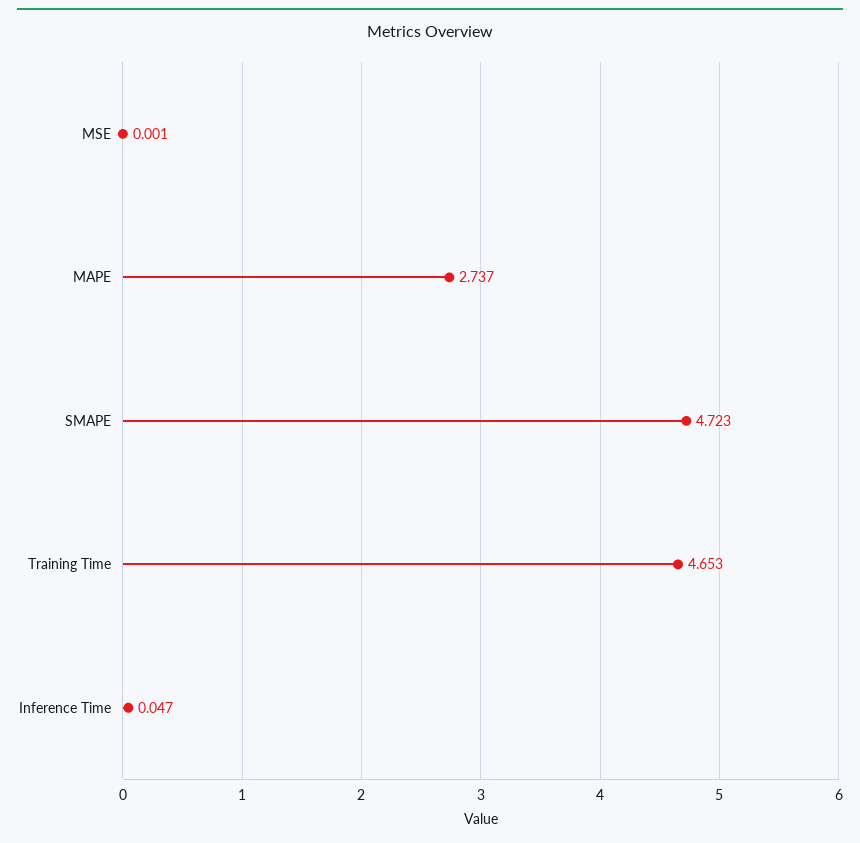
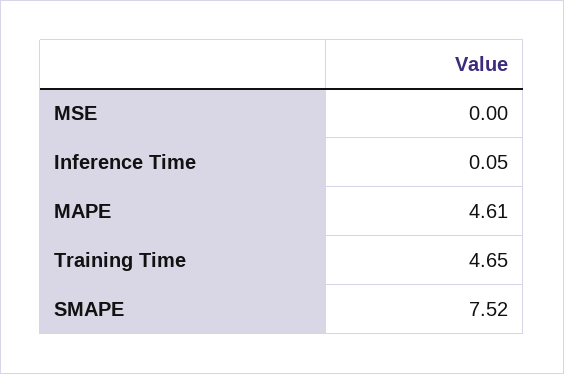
MAPE: 2.737 -> 4.61
SMAPE: 4.723 -> 7.52

